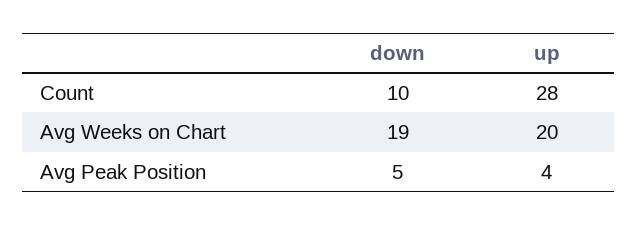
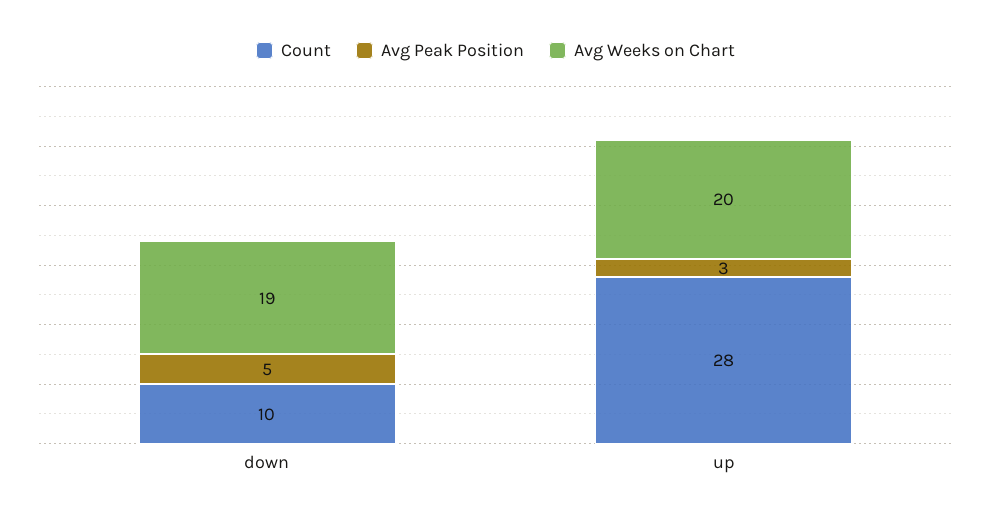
Avg Peak Position, up: 4 -> 3

